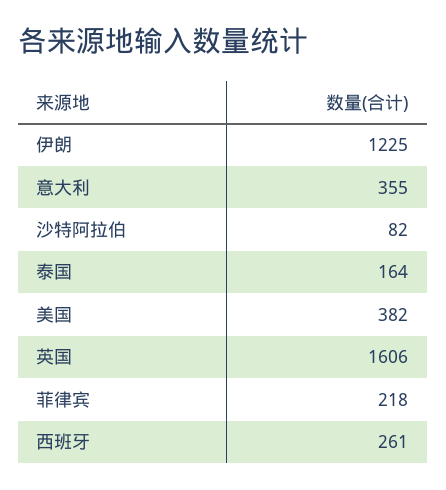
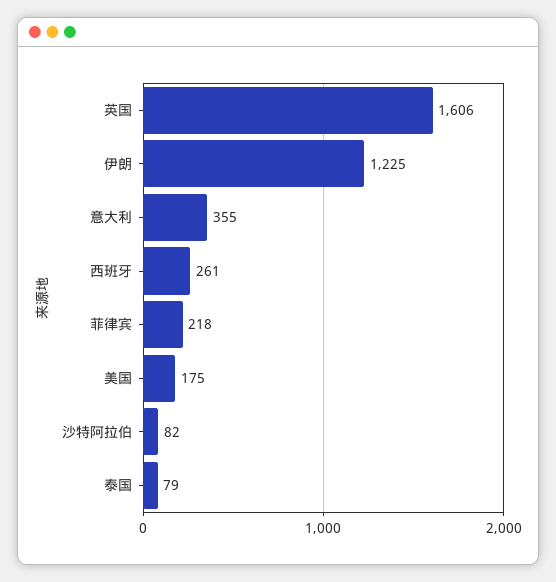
泰国: 164 -> 79
美国: 382 -> 175

